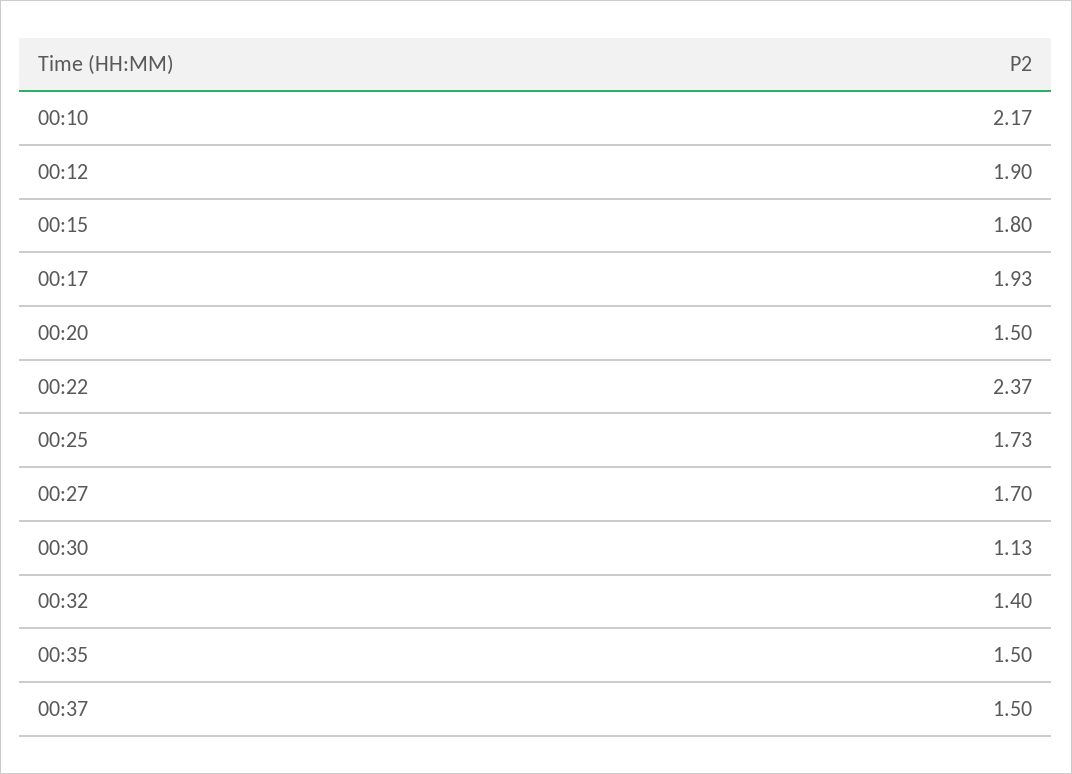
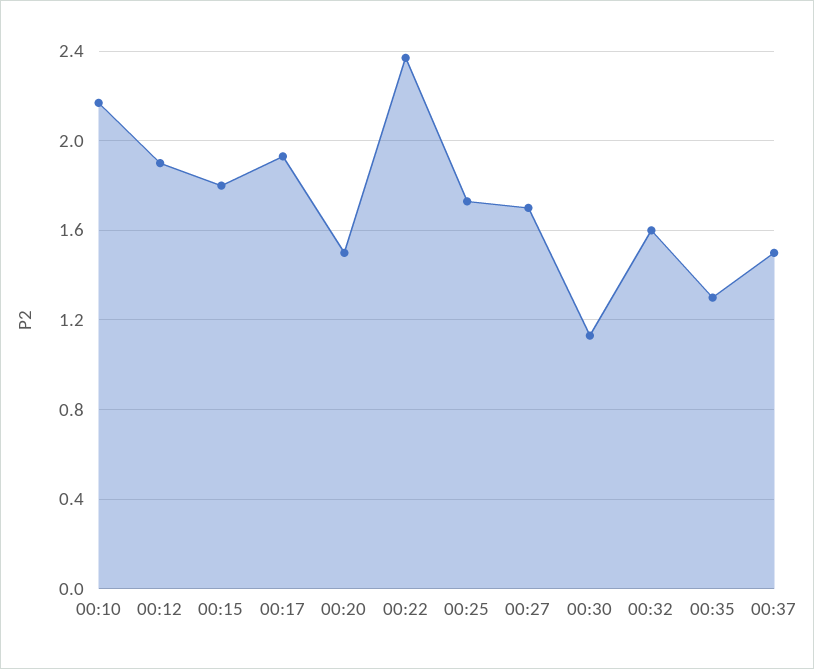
00:32: 1.4 -> 1.6
00:35: 1.5 -> 1.3

